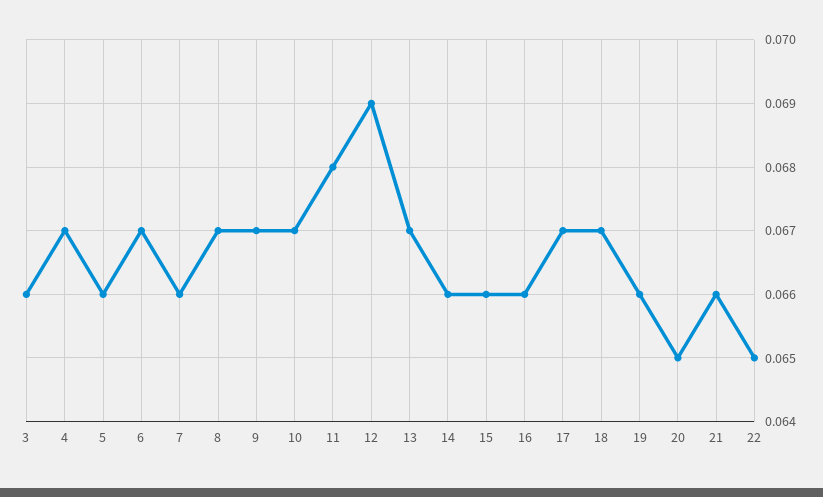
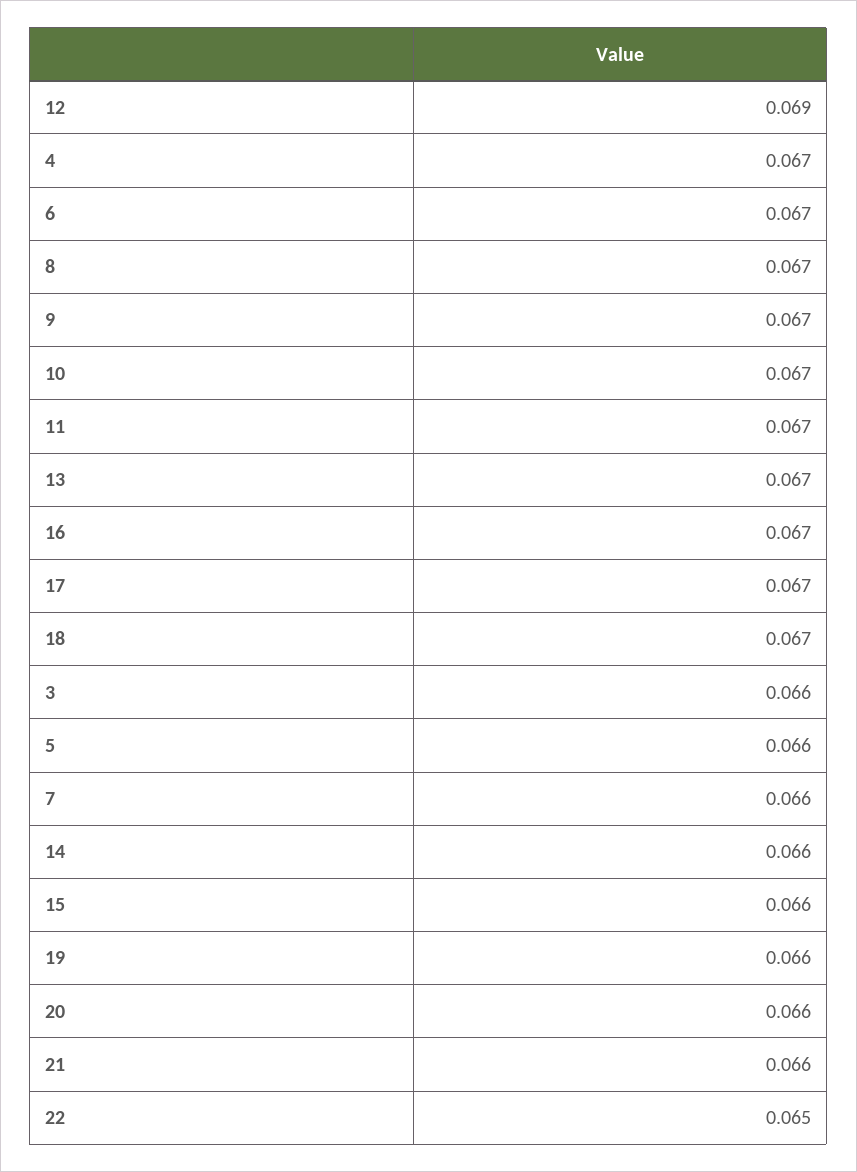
11: 0.068 -> 0.067
16: 0.066 -> 0.067
20: 0.065 -> 0.066

